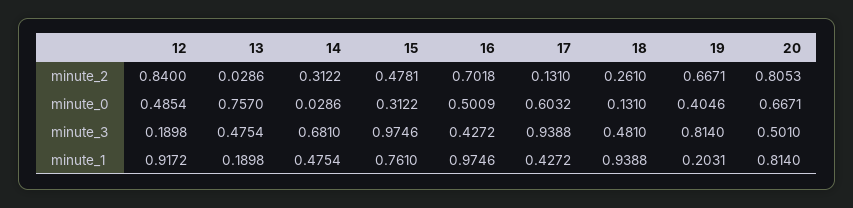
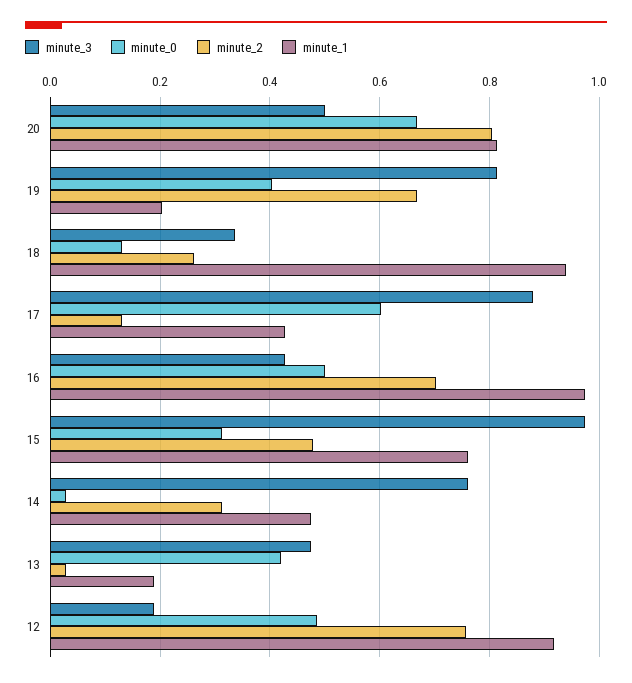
minute_2, 12: 0.84 -> 0.76
minute_0, 13: 0.757 -> 0.42
minute_3, 14: 0.681 -> 0.76
minute_3, 17: 0.9388 -> 0.88
minute_3, 18: 0.481 -> 0.34

